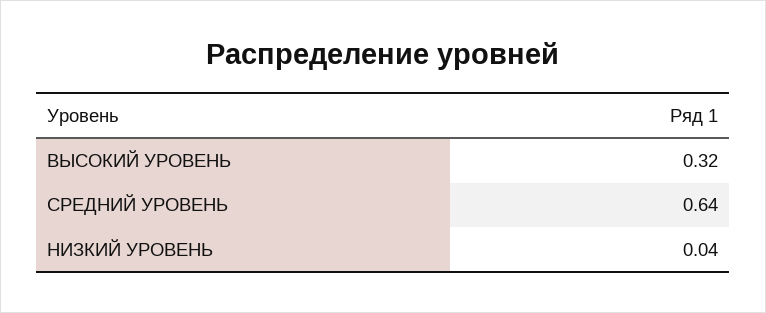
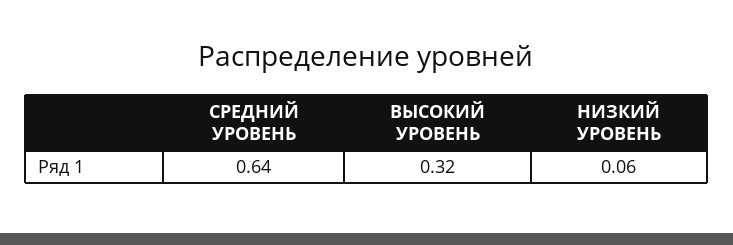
НИЗКИЙ УРОВЕНЬ: 0.04 -> 0.06

